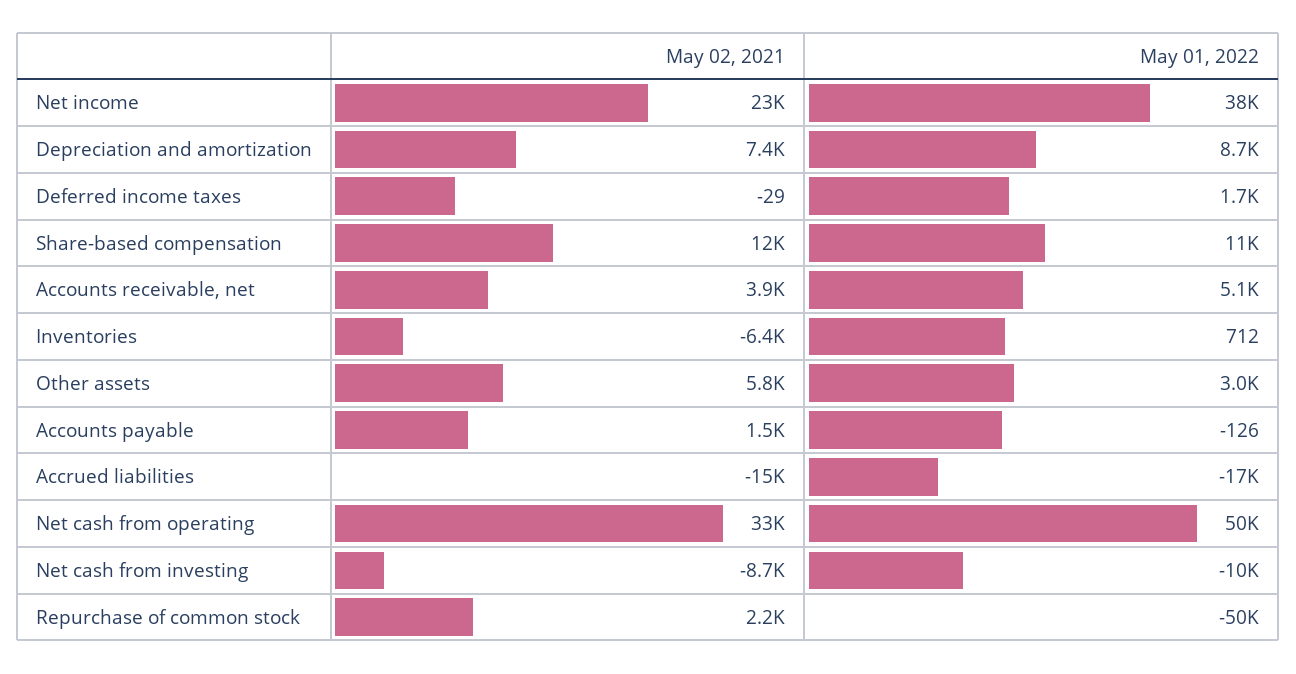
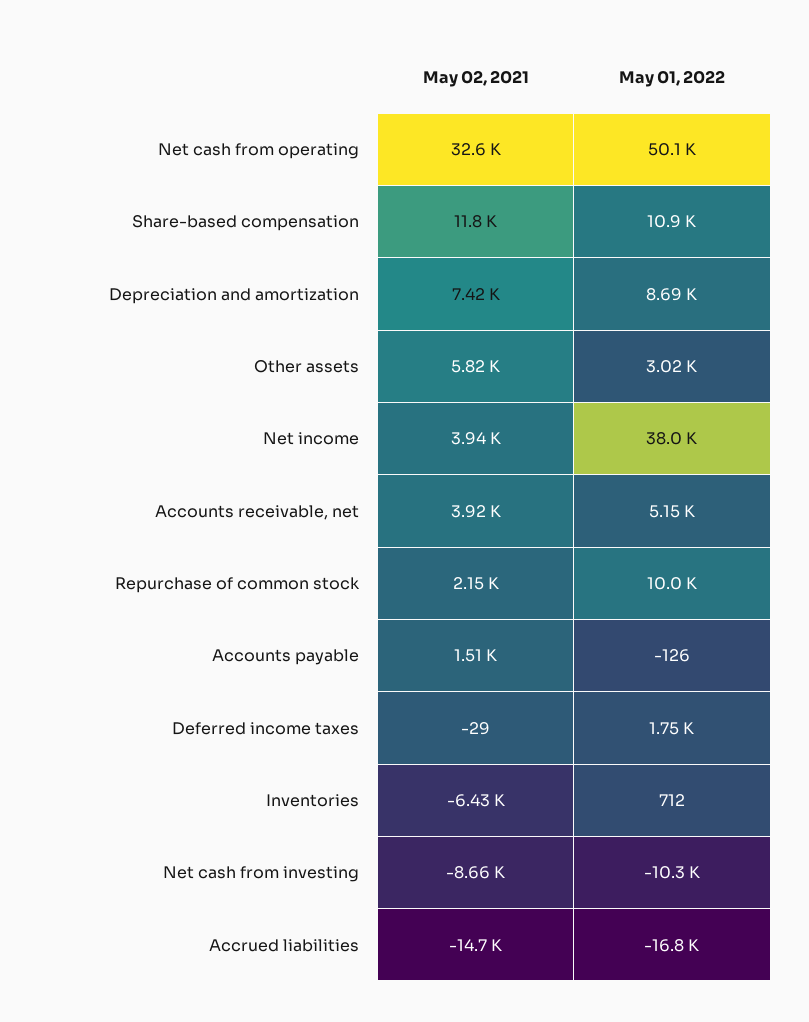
May 02, 2021, Net income: 23000 -> 3940
May 01, 2022, Repurchase of common stock: -50000 -> 10000

